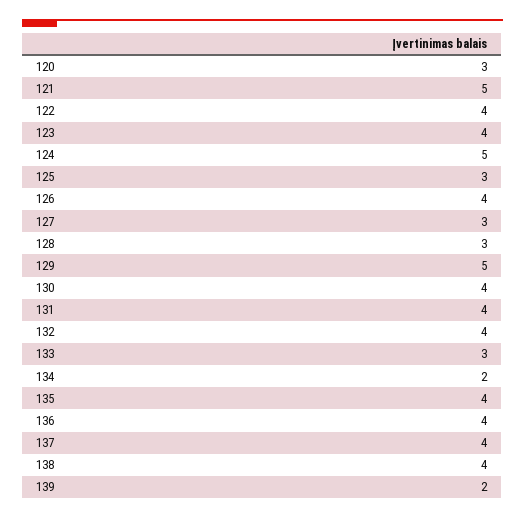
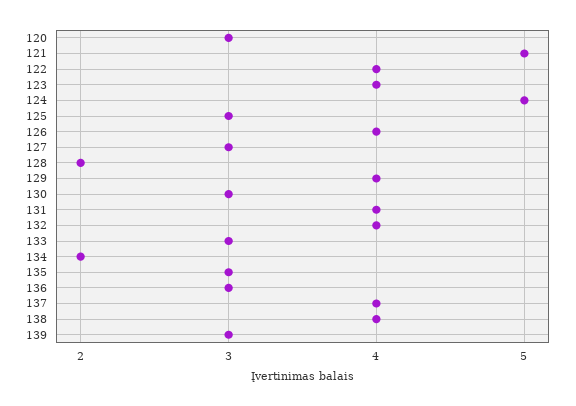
128: 3 -> 2
129: 5 -> 4
130: 4 -> 3
135: 4 -> 3
136: 4 -> 3
139: 2 -> 3

